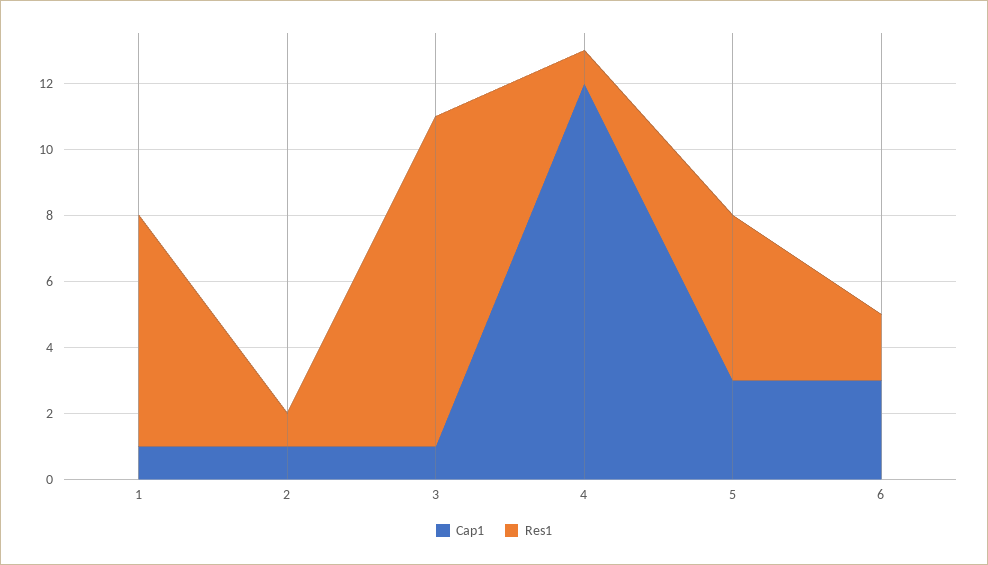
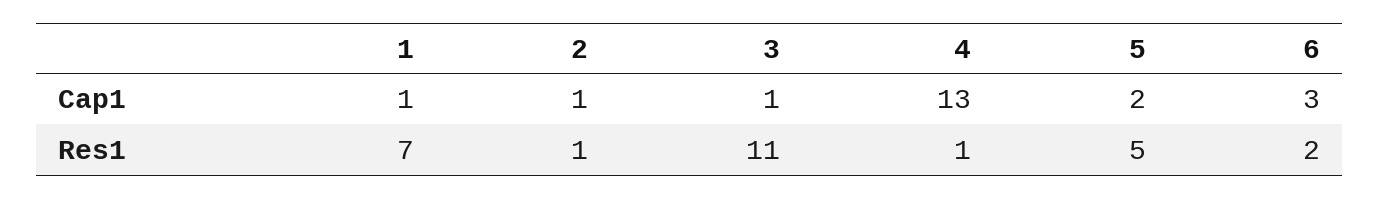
Res1, 3: 10 -> 11
Cap1, 4: 12 -> 13
Cap1, 5: 3 -> 2

